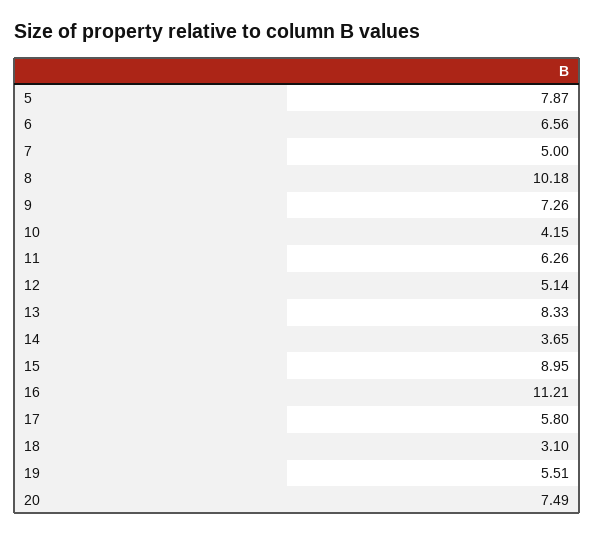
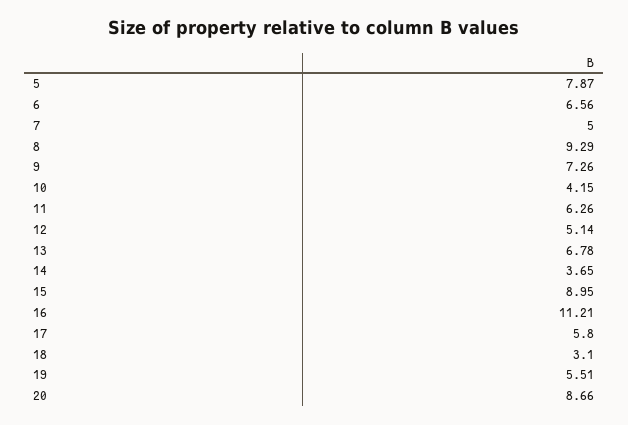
8: 10.18 -> 9.29
13: 8.33 -> 6.78
20: 7.49 -> 8.66

